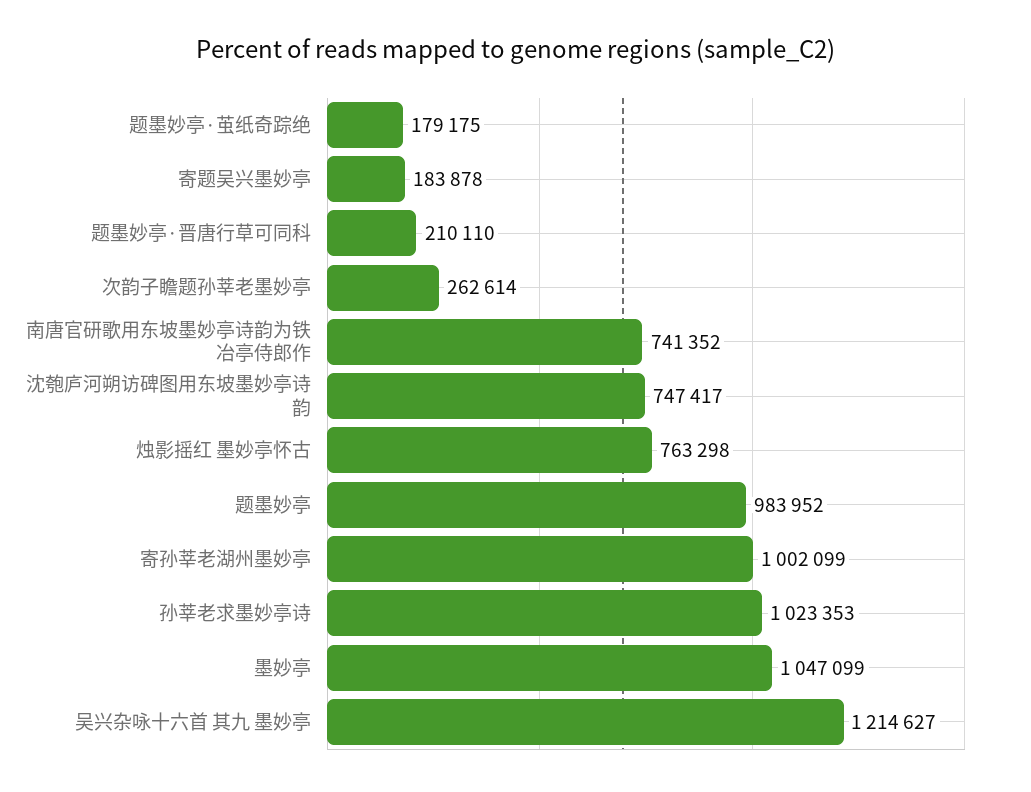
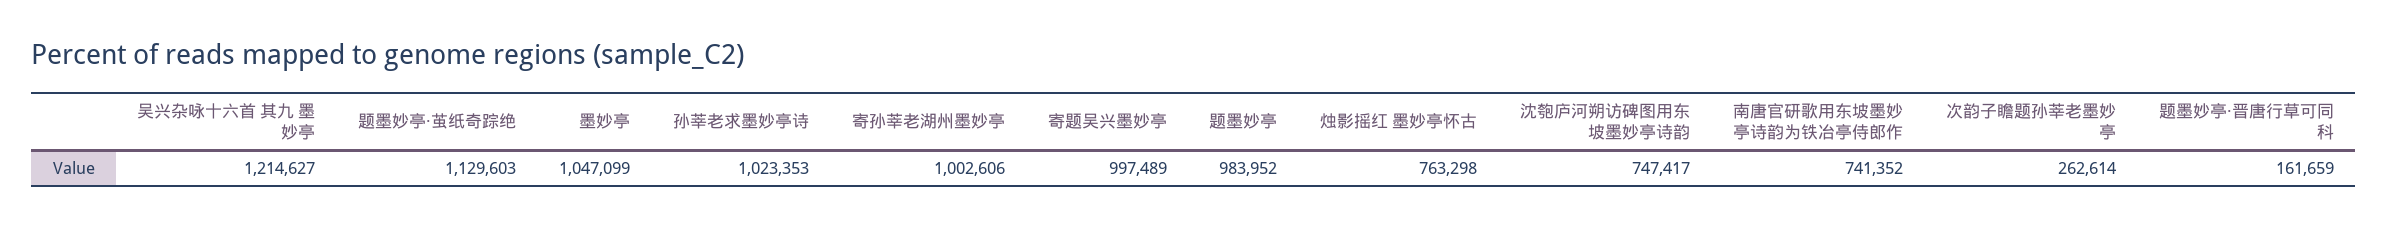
题墨妙亭·茧纸奇踪绝: 179175 -> 1129603
寄题吴兴墨妙亭: 183878 -> 997489
题墨妙亭·晋唐行草可同科: 210110 -> 161659
寄孙莘老湖州墨妙亭: 1002099 -> 1002606

